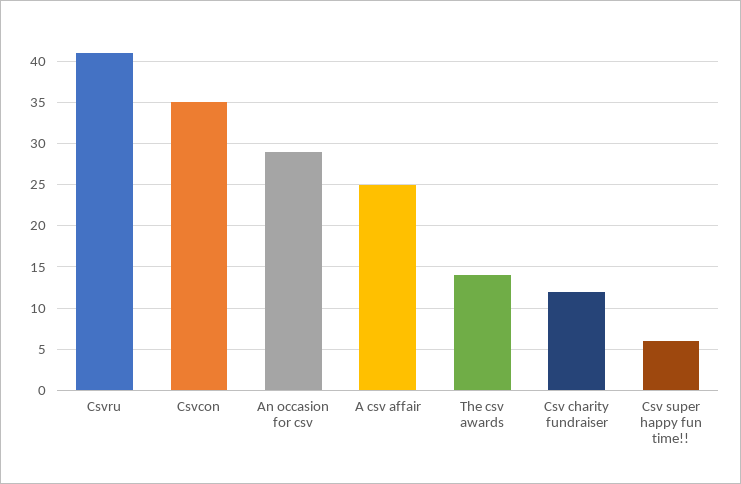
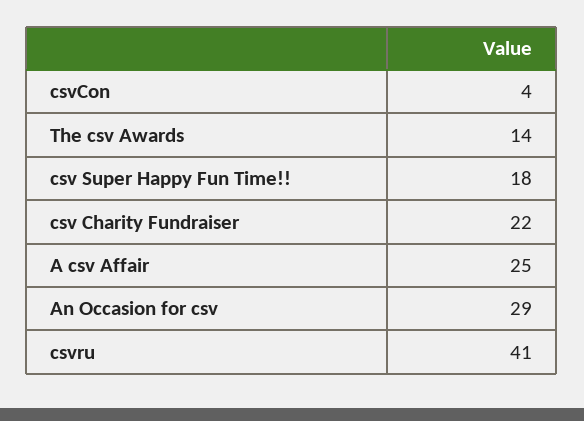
Csvcon: 35 -> 4
Csv charity fundraiser: 12 -> 22
Csv super happy fun time!!: 6 -> 18

